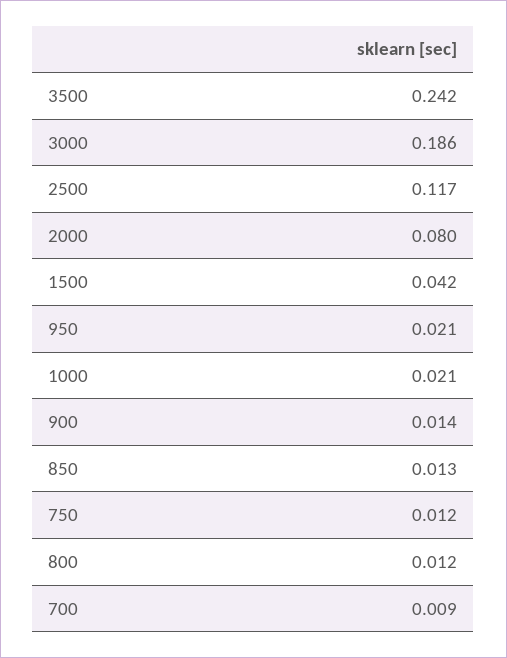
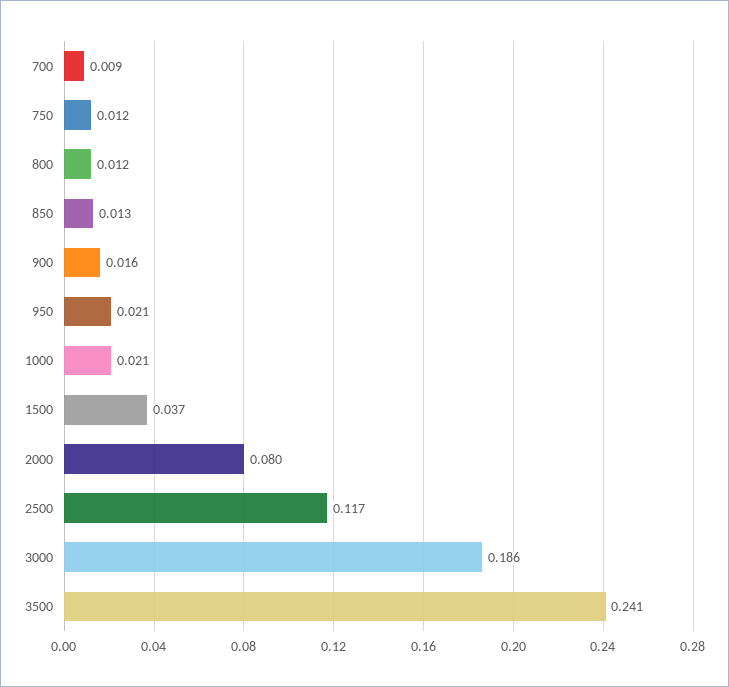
3500: 0.242 -> 0.241
1500: 0.042 -> 0.037
900: 0.014 -> 0.016

